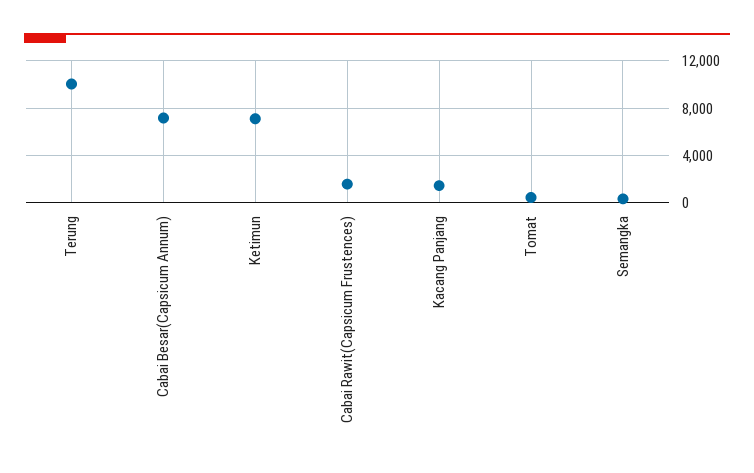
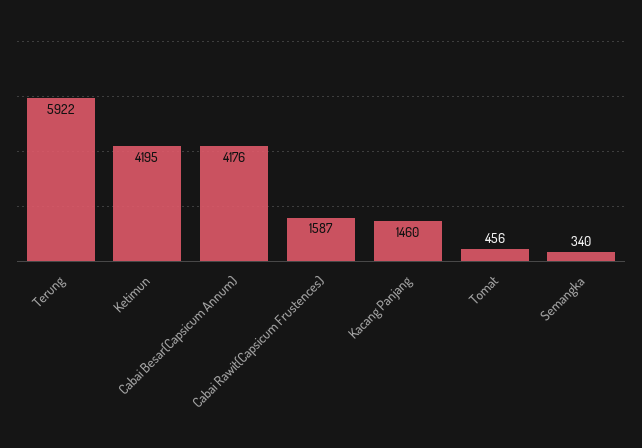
Terung: 10000 -> 5922
Cabai Besar(Capsicum Annum): 7000 -> 4176
Ketimun: 7000 -> 4195

